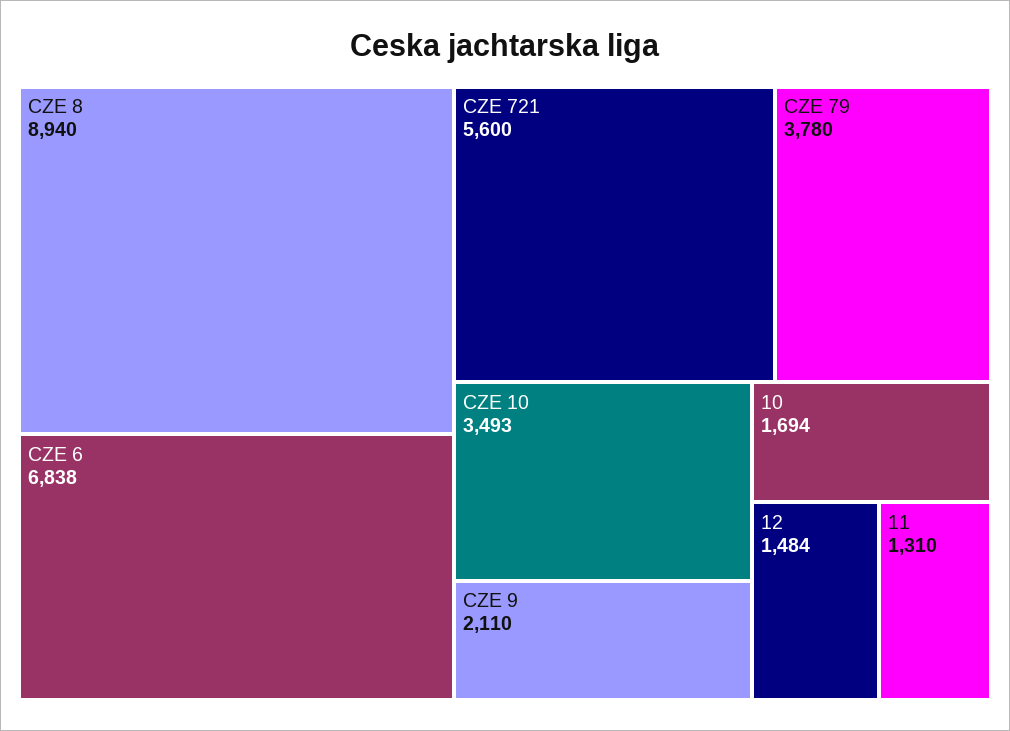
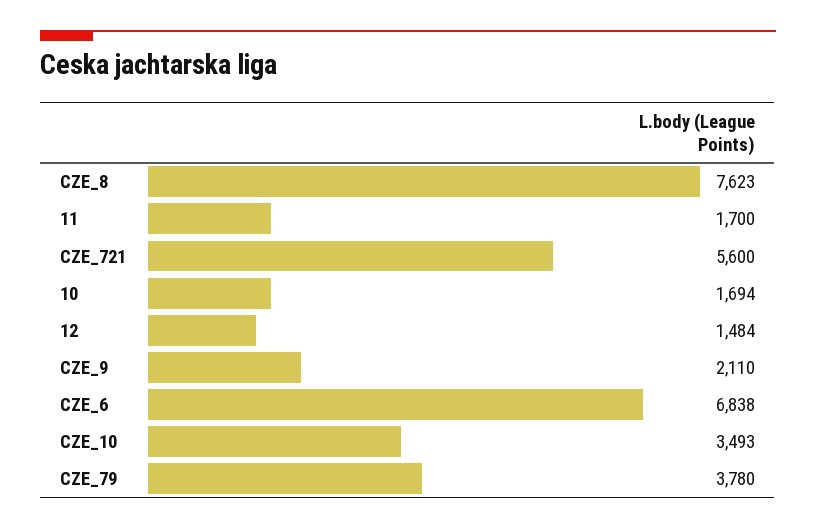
CZE 8: 8940 -> 7623
11: 1310 -> 1700

